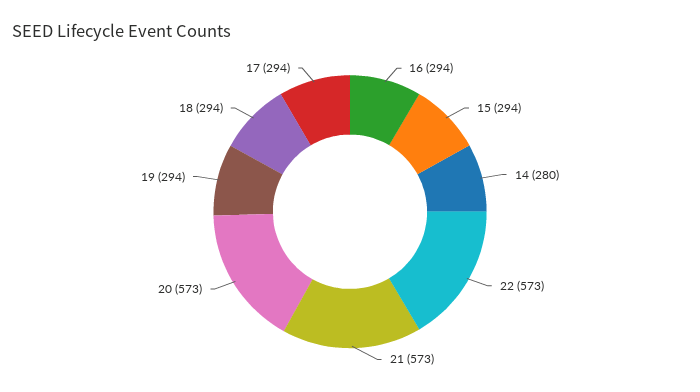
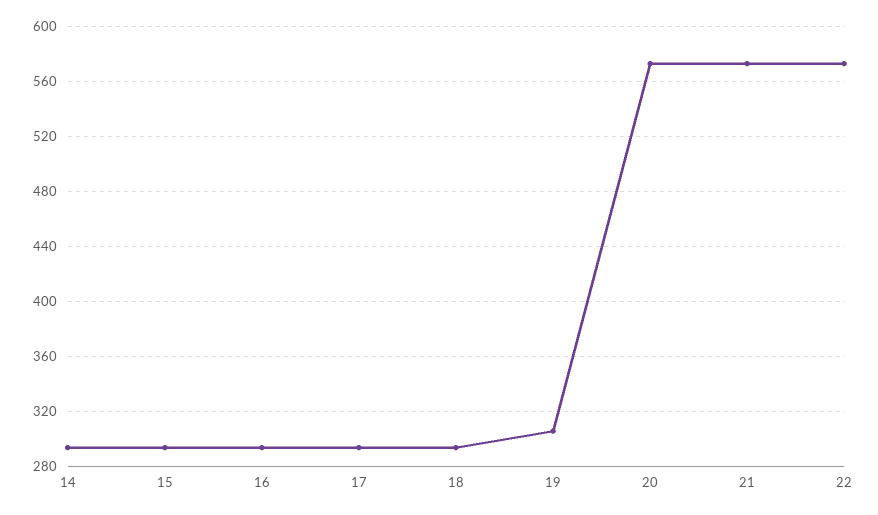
14: 280 -> 295
19: 294 -> 305

